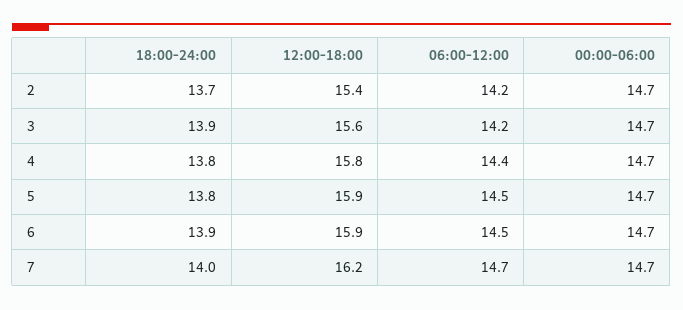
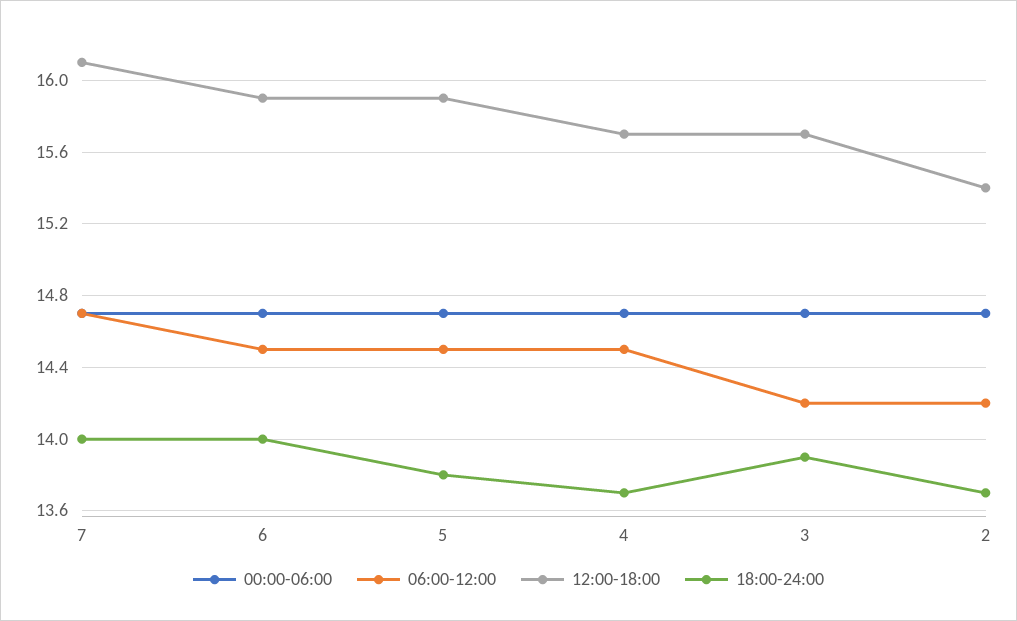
12:00-18:00, 3: 15.6 -> 15.7
18:00-24:00, 4: 13.8 -> 13.7
12:00-18:00, 4: 15.8 -> 15.7
06:00-12:00, 4: 14.4 -> 14.5
18:00-24:00, 6: 13.9 -> 14
12:00-18:00, 7: 16.2 -> 16.1

